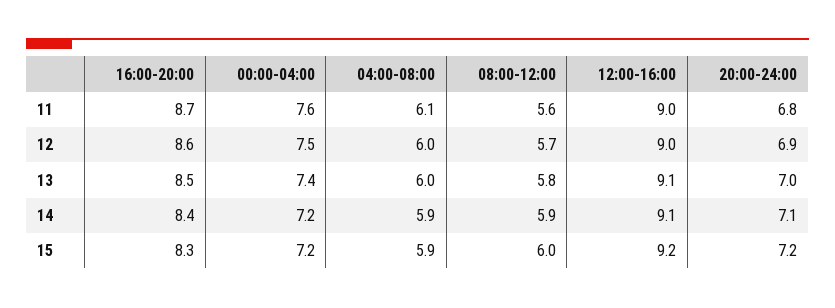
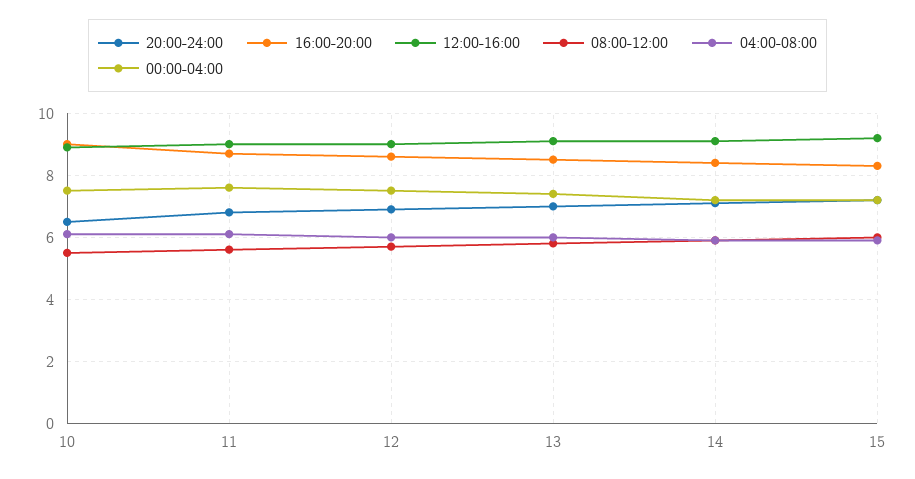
20:00-24:00, 10: none -> 6.5
16:00-20:00, 10: none -> 9
12:00-16:00, 10: none -> 9
08:00-12:00, 10: none -> 5.5
04:00-08:00, 10: none -> 6
00:00-04:00, 10: none -> 7.5

